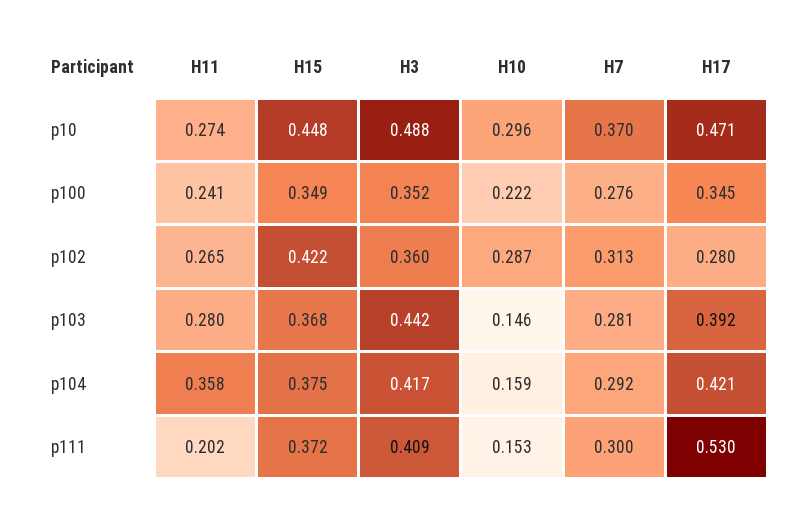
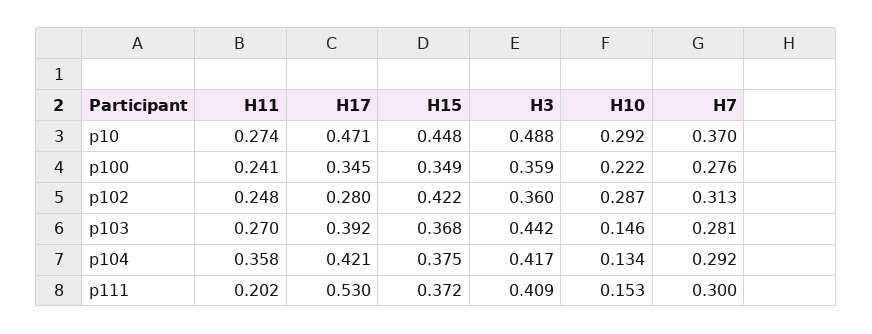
H10, p10: 0.296 -> 0.292
H3, p100: 0.352 -> 0.359
H11, p102: 0.265 -> 0.248
H11, p103: 0.28 -> 0.27
H10, p104: 0.159 -> 0.134

